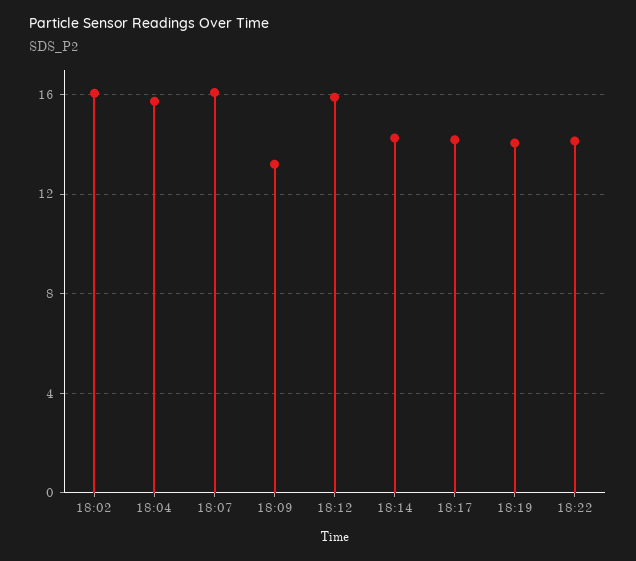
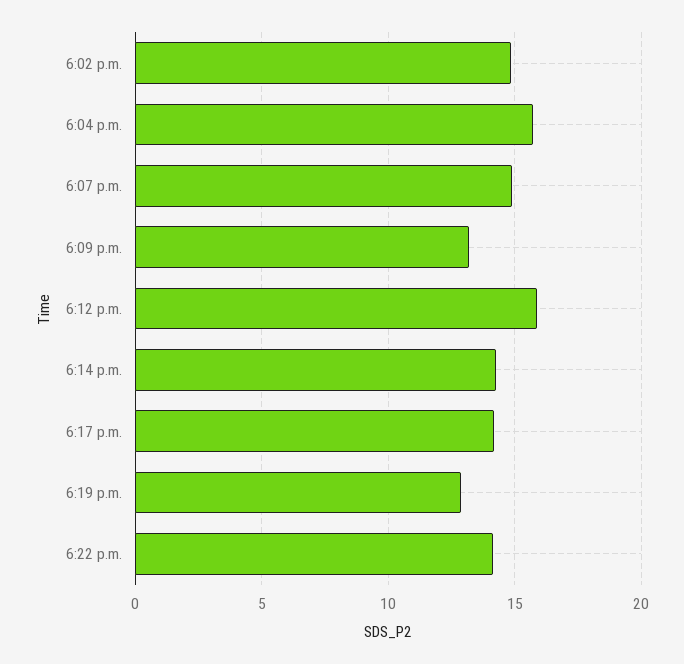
18:02: 16 -> 15
18:07: 16 -> 15
18:19: 14 -> 13

